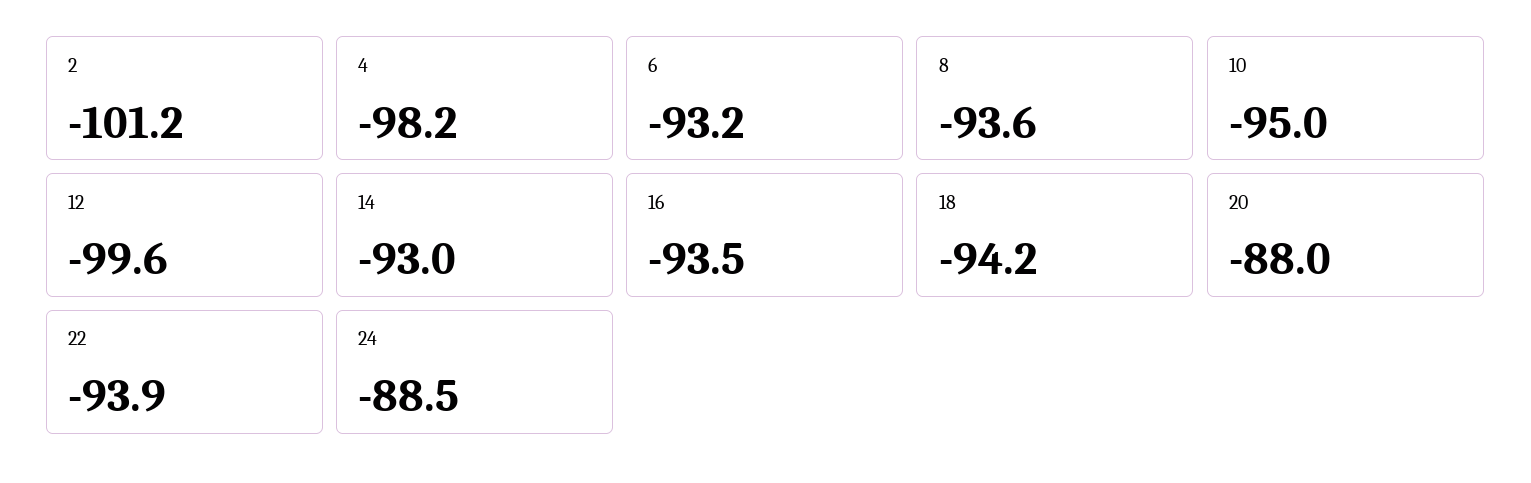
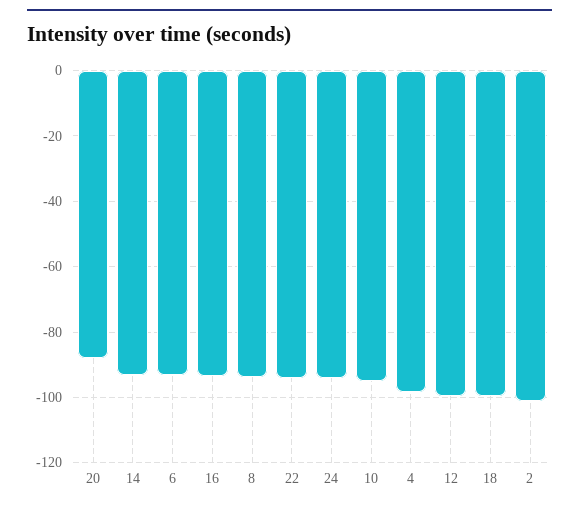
18: -94.2 -> -100
24: -88.5 -> -94

